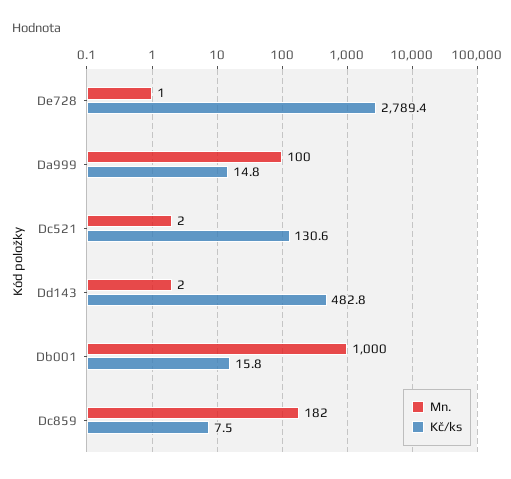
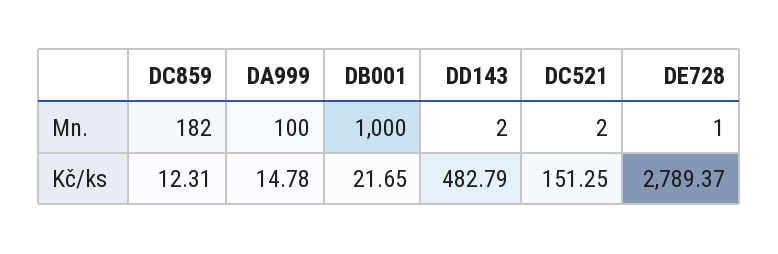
Kč/ks, Dc521: 130.6 -> 151.25
Kč/ks, Db001: 15.8 -> 21.65
Kč/ks, Dc859: 7.5 -> 12.31

